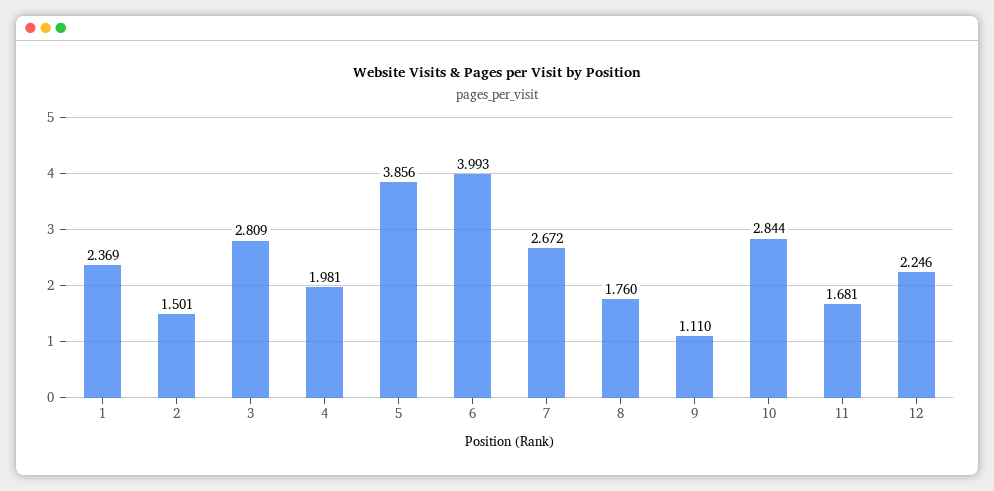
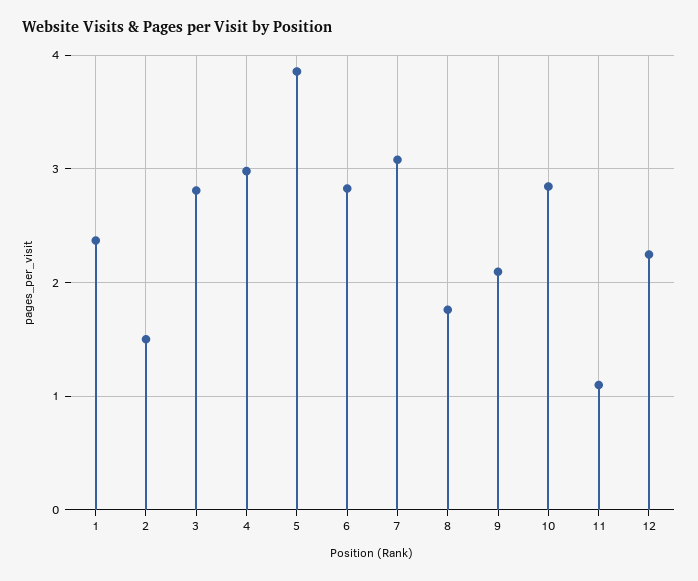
4: 1.981 -> 3
6: 3.993 -> 2.8
7: 2.672 -> 3.1
9: 1.11 -> 2.1
11: 1.681 -> 1.1

